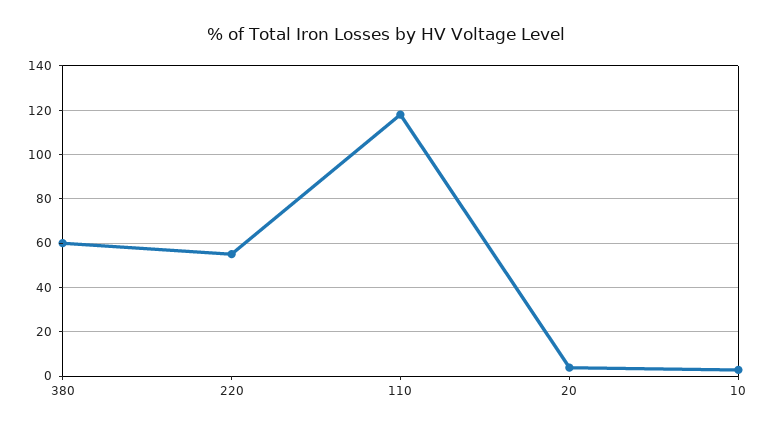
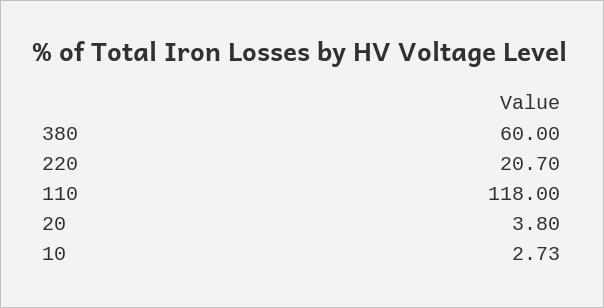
220: 55 -> 20.7

